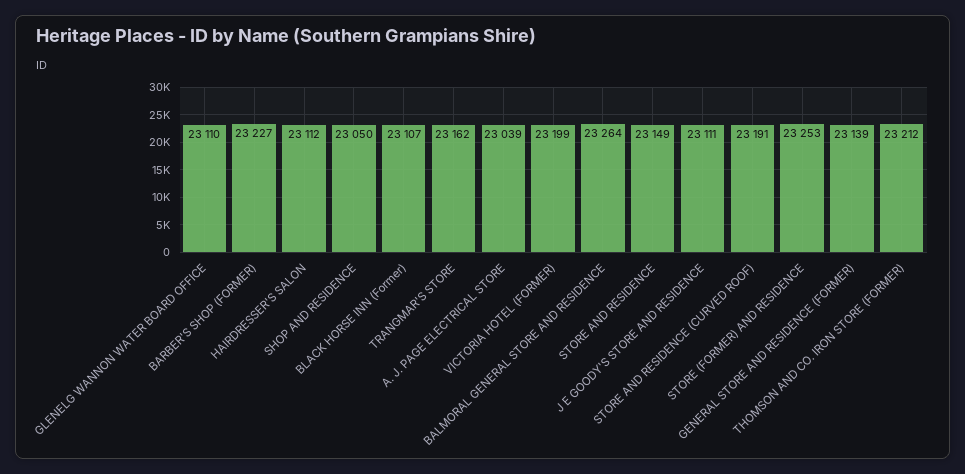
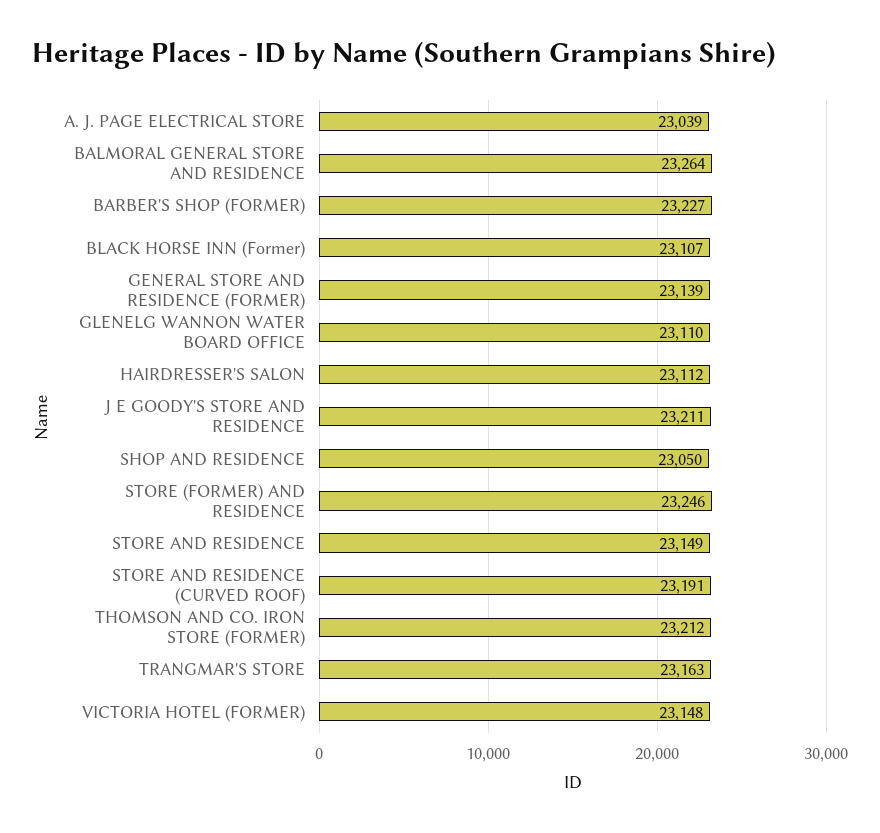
TRANGMAR'S STORE: 23162 -> 23163
VICTORIA HOTEL (FORMER): 23199 -> 23148
J E GOODY'S STORE AND RESIDENCE: 23111 -> 23211
STORE (FORMER) AND RESIDENCE: 23253 -> 23246

